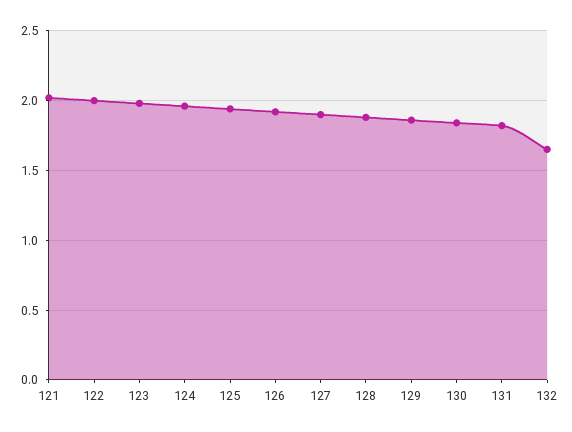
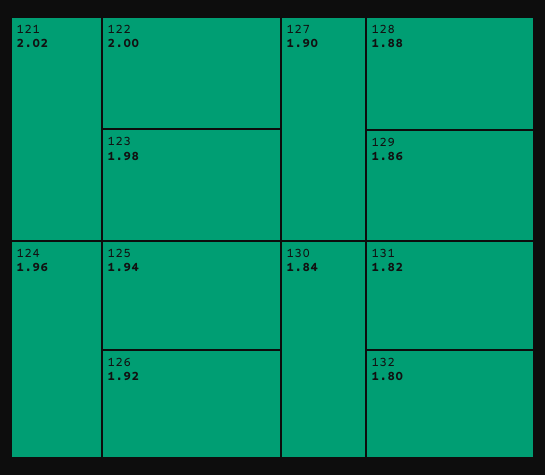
132: 1.65 -> 1.8

